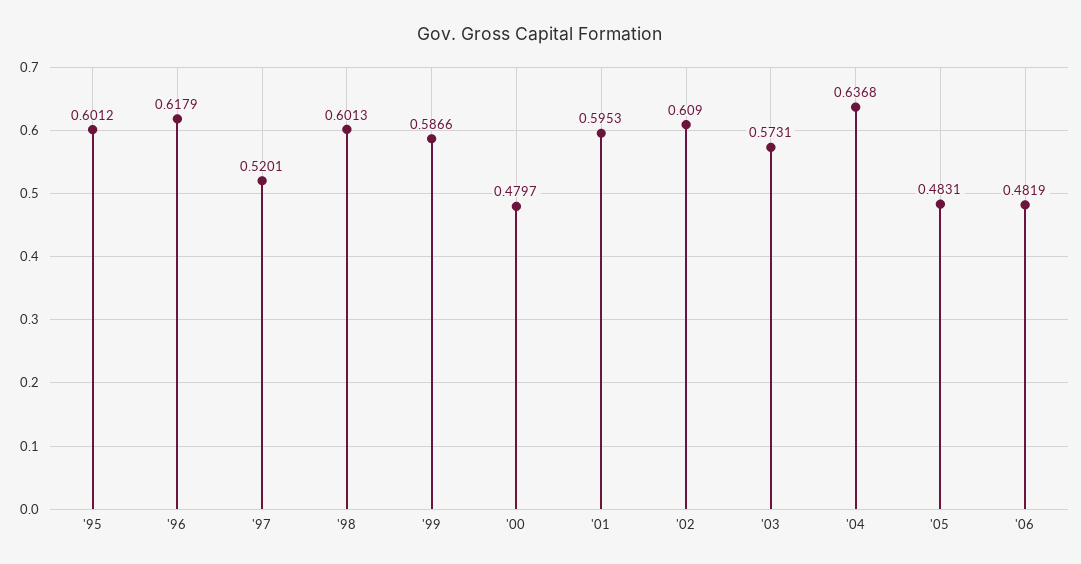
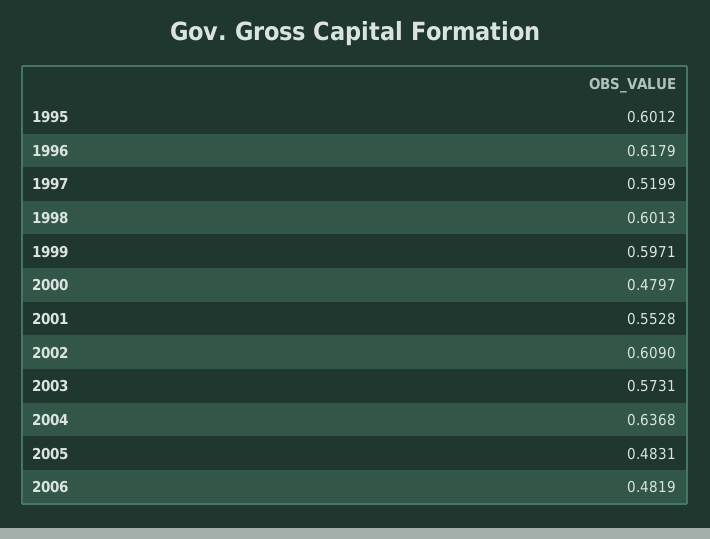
'97: 0.5201 -> 0.5199
'99: 0.5866 -> 0.5971
'01: 0.5953 -> 0.5528

